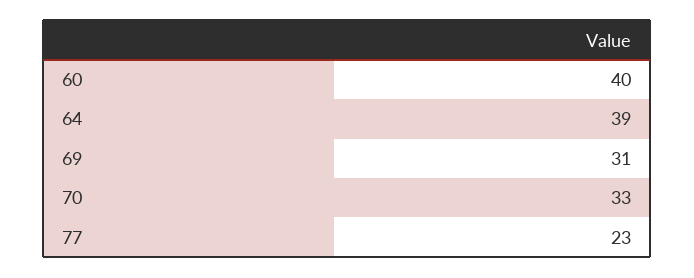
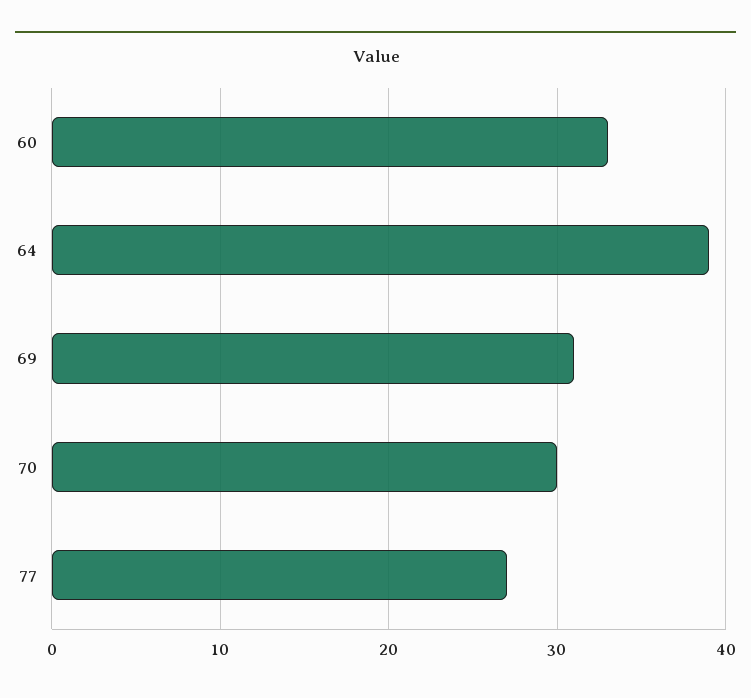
60: 40 -> 33
70: 33 -> 30
77: 23 -> 27

